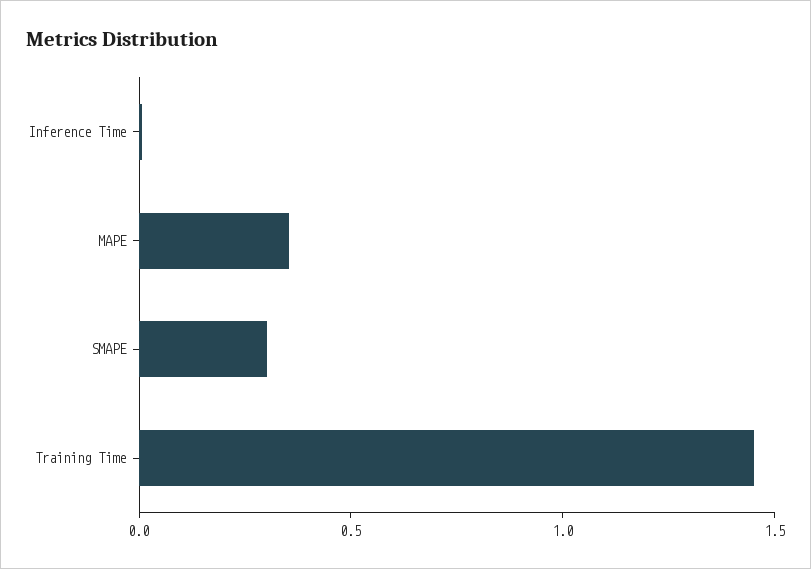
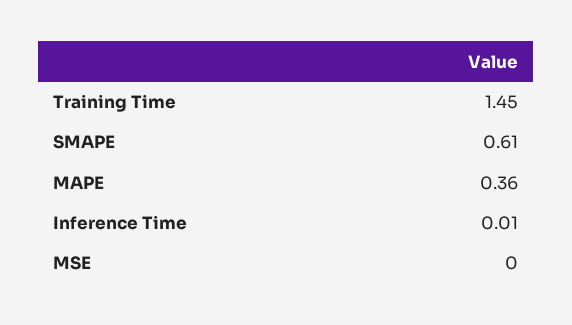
SMAPE: 0.3 -> 0.61
MSE: none -> 0

